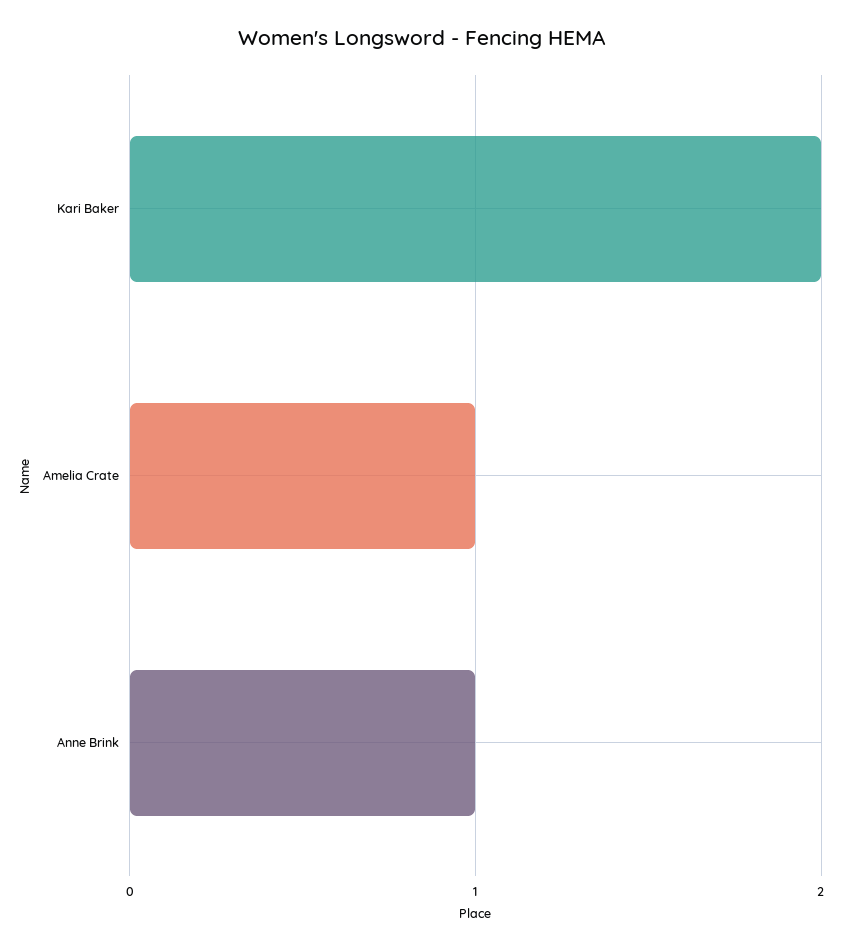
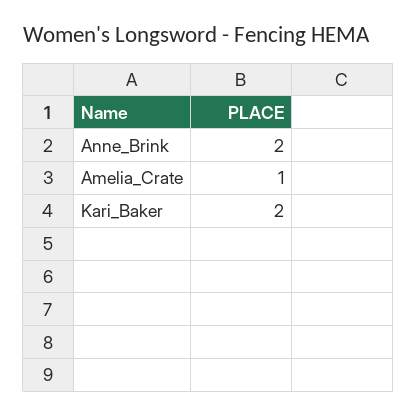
Anne Brink: 1 -> 2

